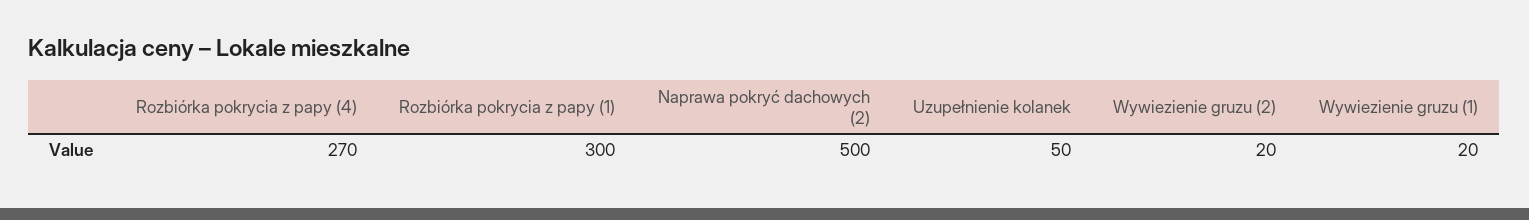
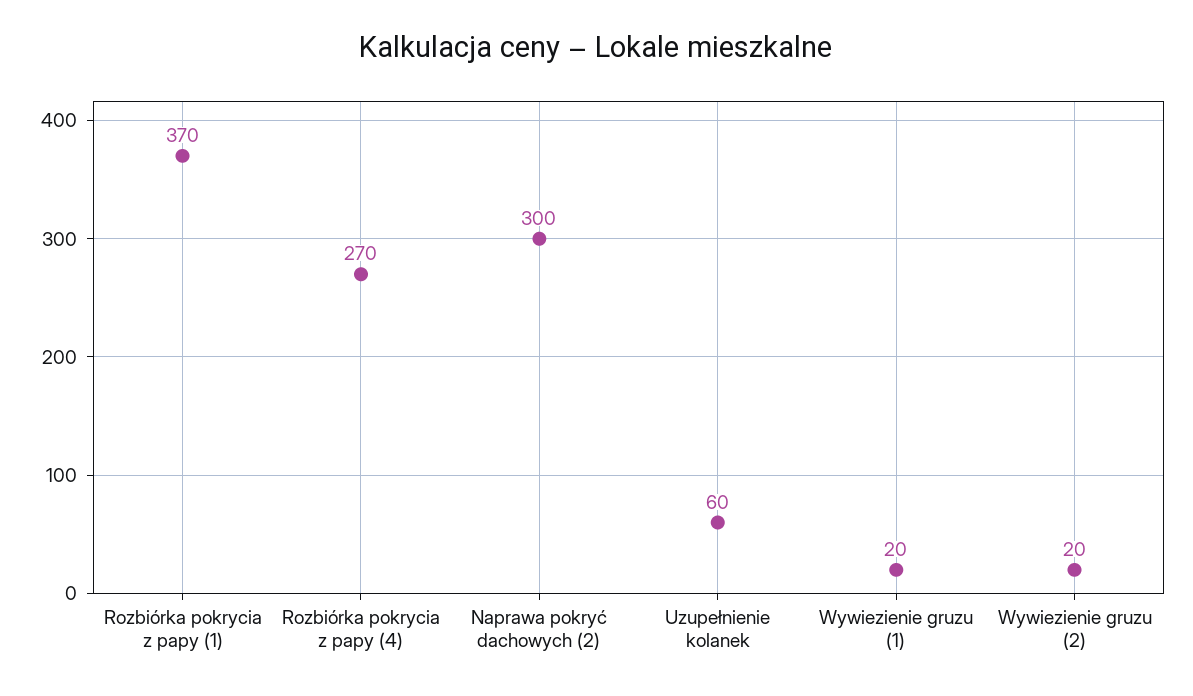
Rozbiórka pokrycia z papy (1): 300 -> 370
Naprawa pokryć dachowych (2): 500 -> 300
Uzupełnienie kolanek: 50 -> 60

